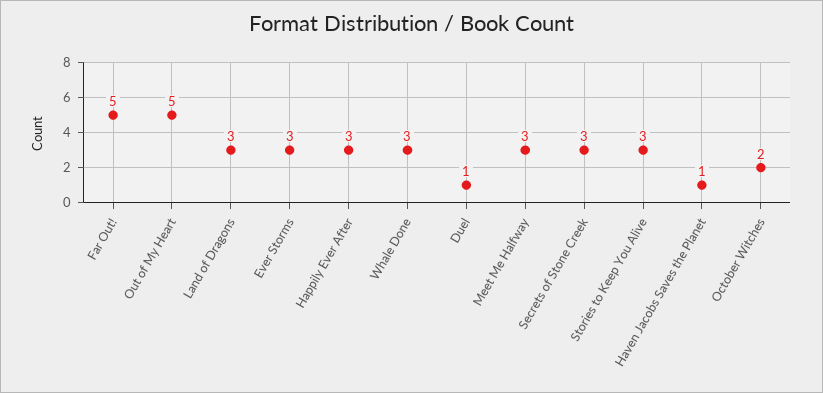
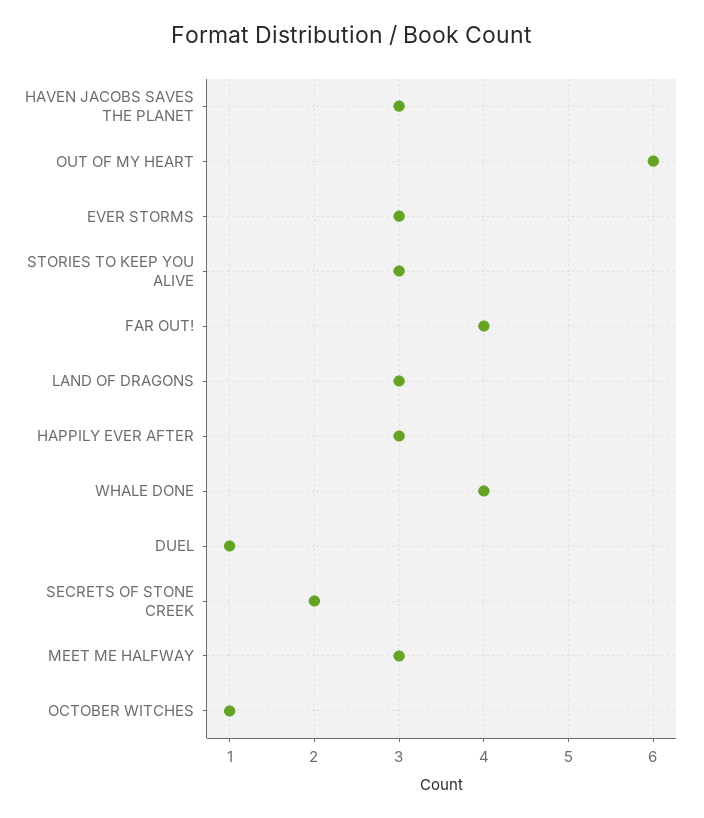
Far Out!: 5 -> 4
Out of My Heart: 5 -> 6
Whale Done: 3 -> 4
Secrets of Stone Creek: 3 -> 2
Haven Jacobs Saves the Planet: 1 -> 3
October Witches: 2 -> 1

